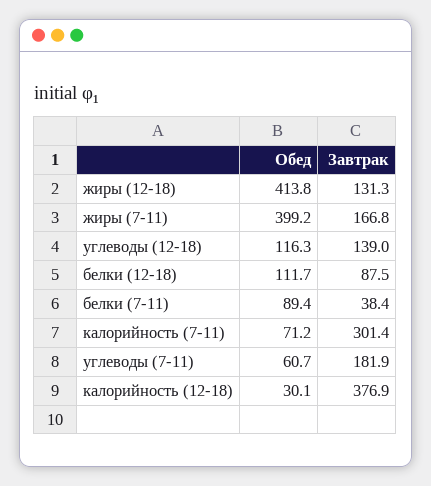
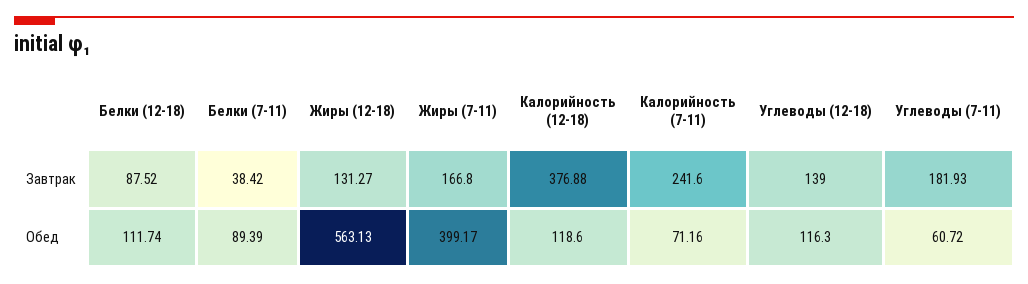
Обед, жиры (12-18): 413.8 -> 563.13
Завтрак, калорийность (7-11): 301.4 -> 241.6
Обед, калорийность (12-18): 30.1 -> 118.6

